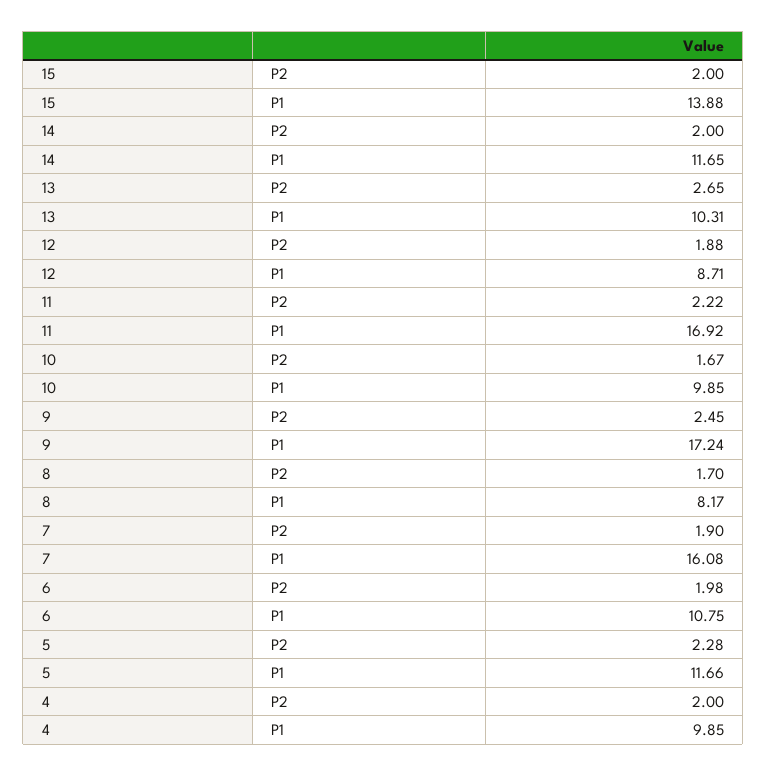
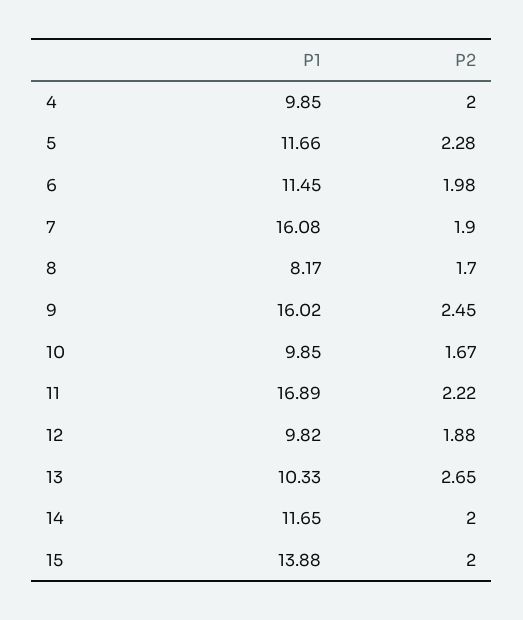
13, P1: 10.31 -> 10.33
12, P1: 8.71 -> 9.82
11, P1: 16.92 -> 16.89
9, P1: 17.24 -> 16.02
6, P1: 10.75 -> 11.45

